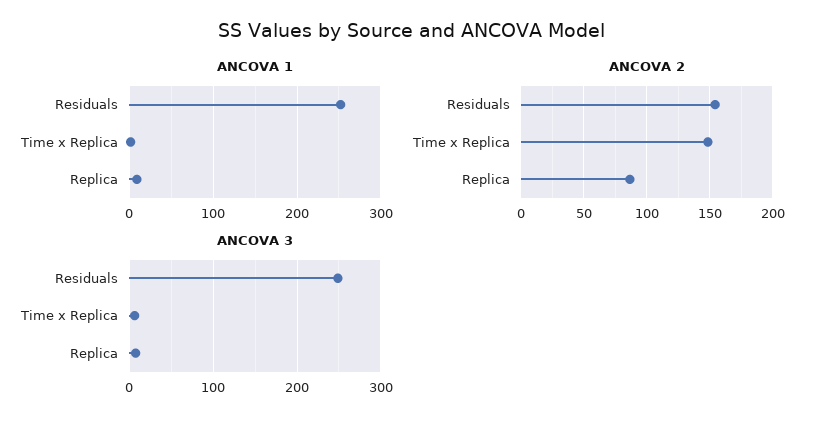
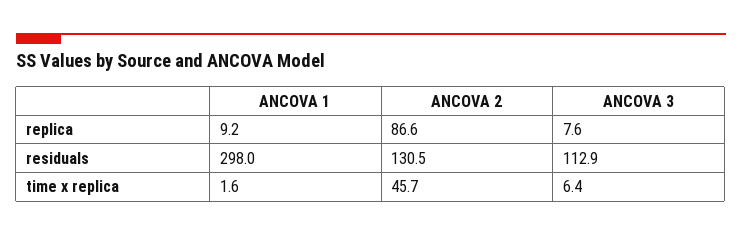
ANCOVA 1, Residuals: 250 -> 298
ANCOVA 2, Residuals: 155 -> 130.5
ANCOVA 2, Time x Replica: 150 -> 45.7
ANCOVA 3, Residuals: 250 -> 112.9

